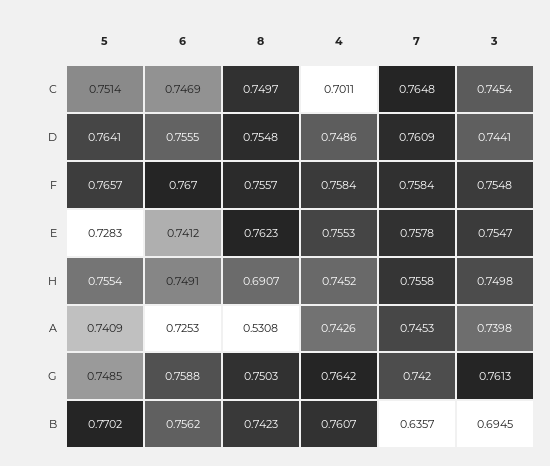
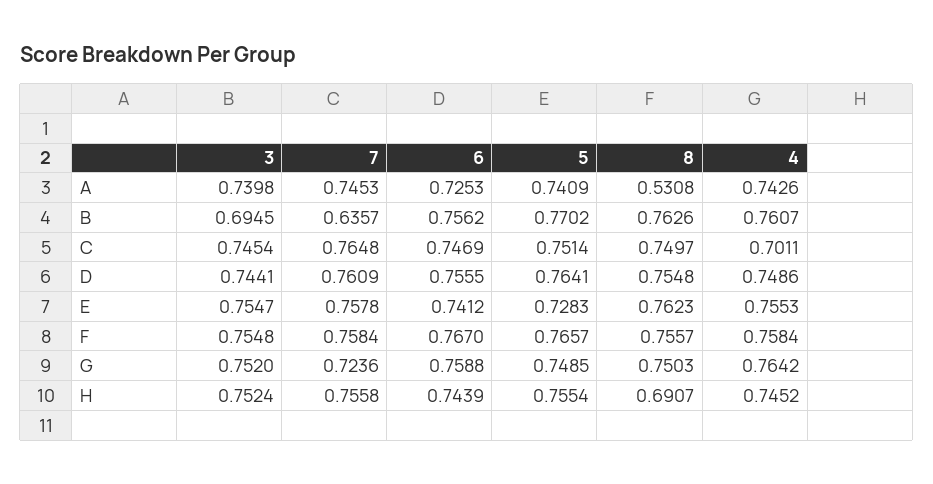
6, H: 0.7491 -> 0.7439
3, H: 0.7498 -> 0.7524
7, G: 0.742 -> 0.7236
3, G: 0.7613 -> 0.752
8, B: 0.7423 -> 0.7626

